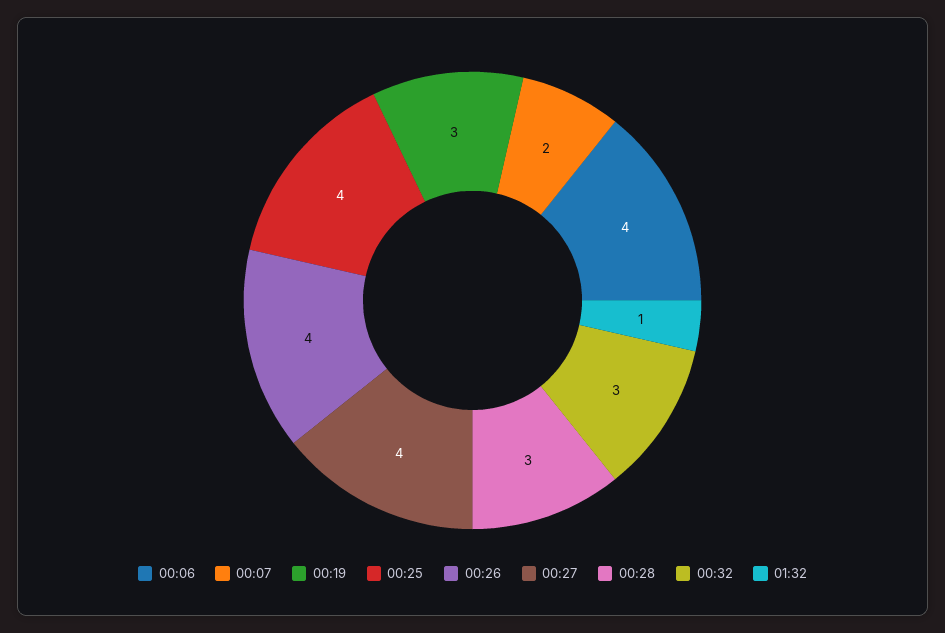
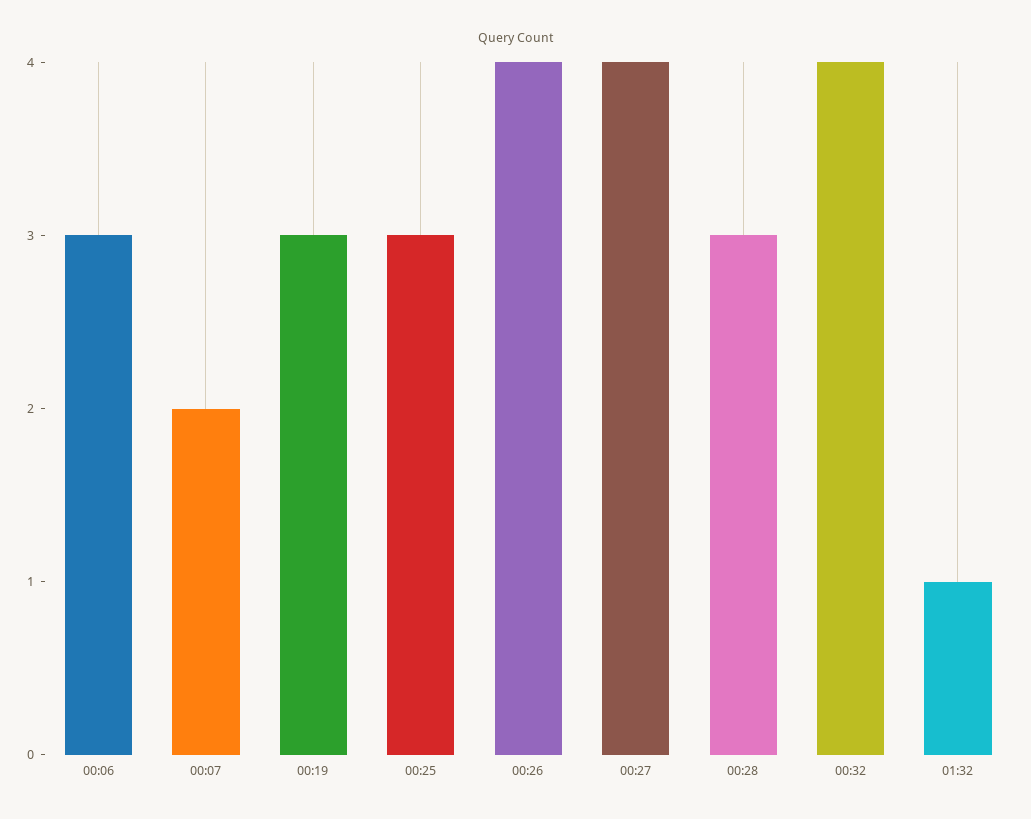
00:06: 4 -> 3
00:25: 4 -> 3
00:32: 3 -> 4

